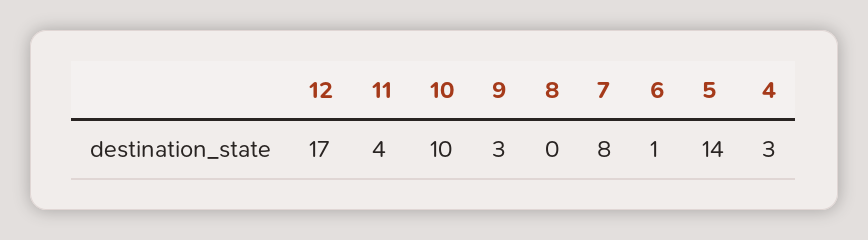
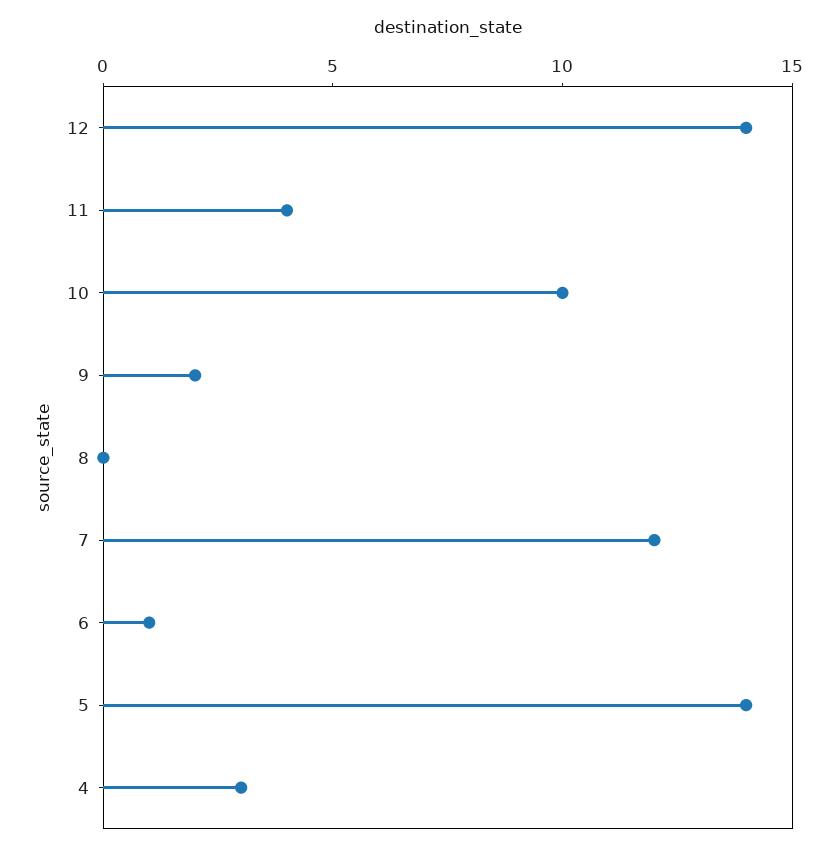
12: 17 -> 14
9: 3 -> 2
7: 8 -> 12

